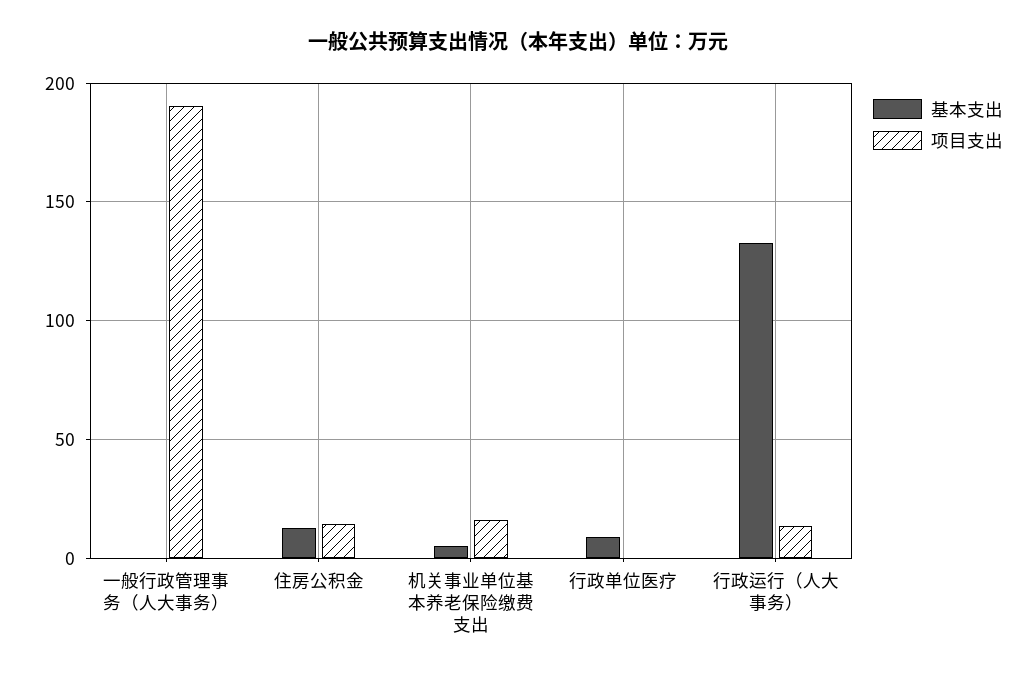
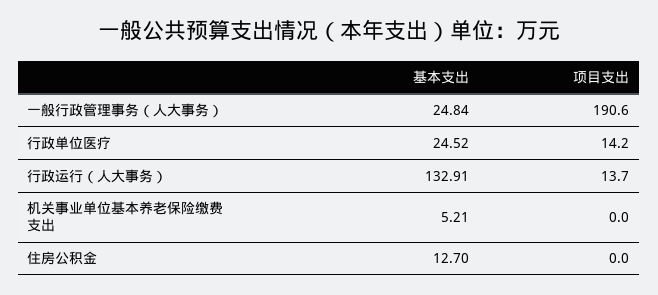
基本支出, 一般行政管理事务（人大事务）: 0 -> 24.84
项目支出, 住房公积金: 15 -> 0
项目支出, 机关事业单位基本养老保险缴费支出: 15 -> 0
基本支出, 行政单位医疗: 10 -> 24.52
项目支出, 行政单位医疗: 0 -> 14.2

